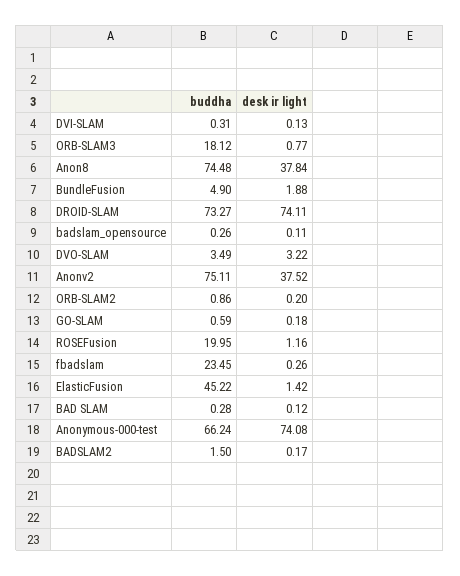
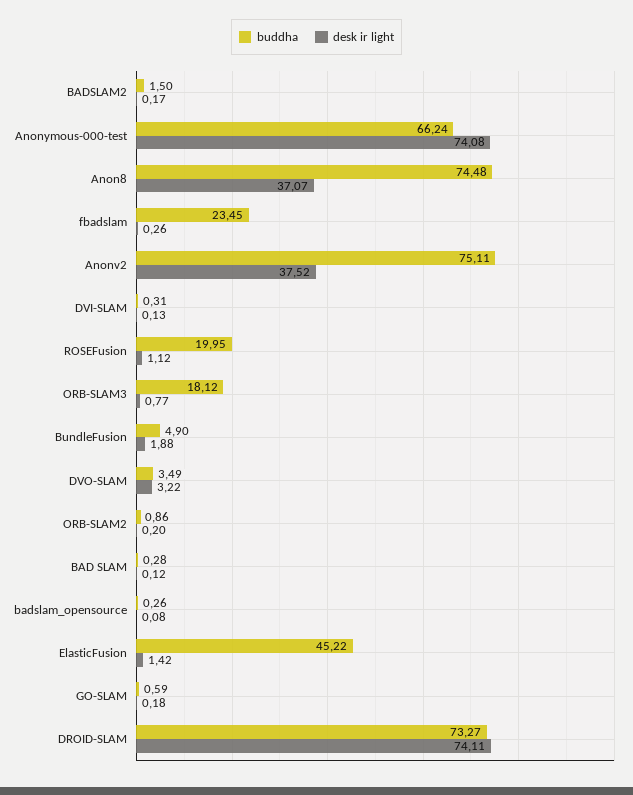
desk ir light, Anon8: 37.84 -> 37.07
desk ir light, badslam_opensource: 0.11 -> 0.08
desk ir light, ROSEFusion: 1.16 -> 1.12

